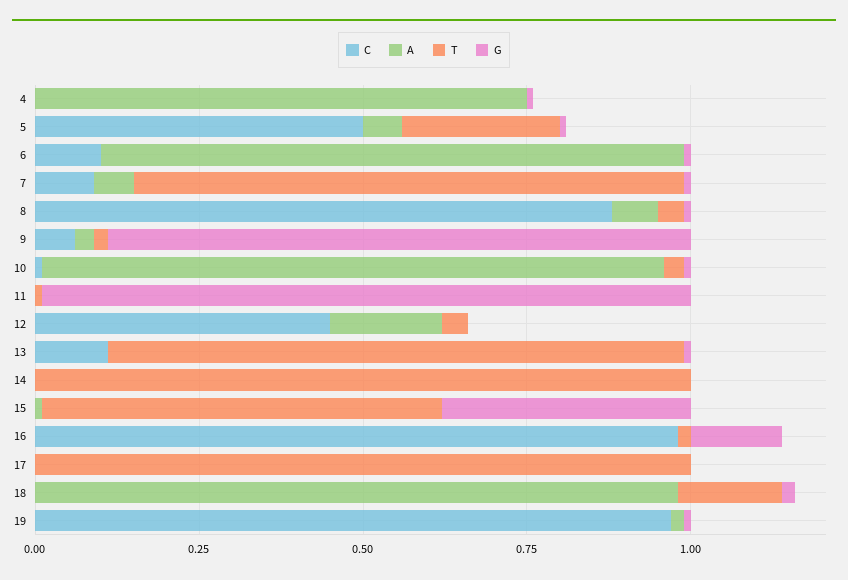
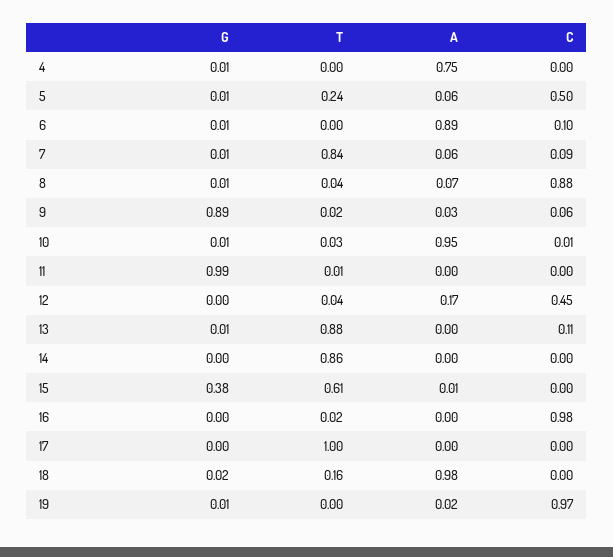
T, 14: 1 -> 0.86
G, 16: 0.15 -> 0

